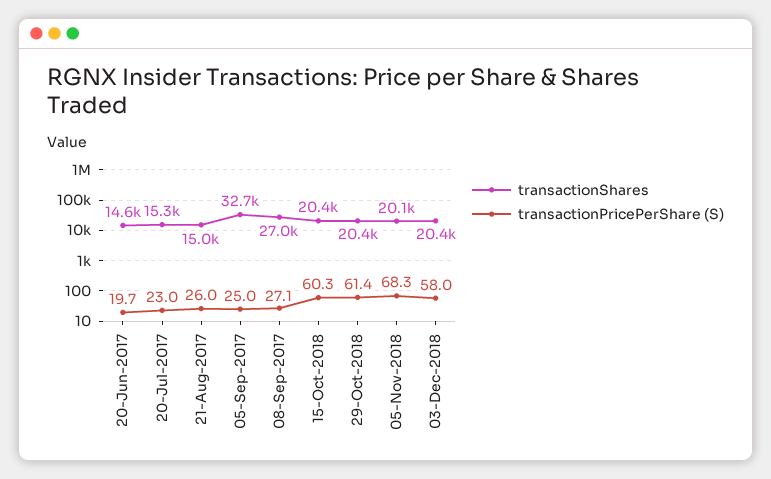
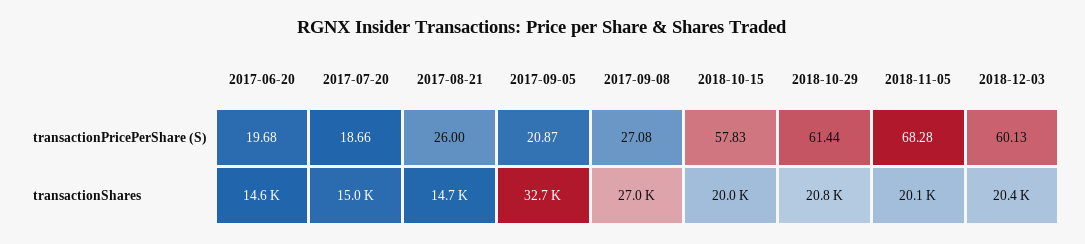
transactionShares, 20-Jul-2017: 15300 -> 15000
transactionPricePerShare (S), 20-Jul-2017: 23 -> 18.66
transactionShares, 21-Aug-2017: 15000 -> 14700
transactionPricePerShare (S), 05-Sep-2017: 25 -> 20.87
transactionShares, 15-Oct-2018: 20400 -> 20000
transactionPricePerShare (S), 15-Oct-2018: 60.3 -> 57.83
transactionShares, 29-Oct-2018: 20400 -> 20800
transactionPricePerShare (S), 03-Dec-2018: 58 -> 60.13

